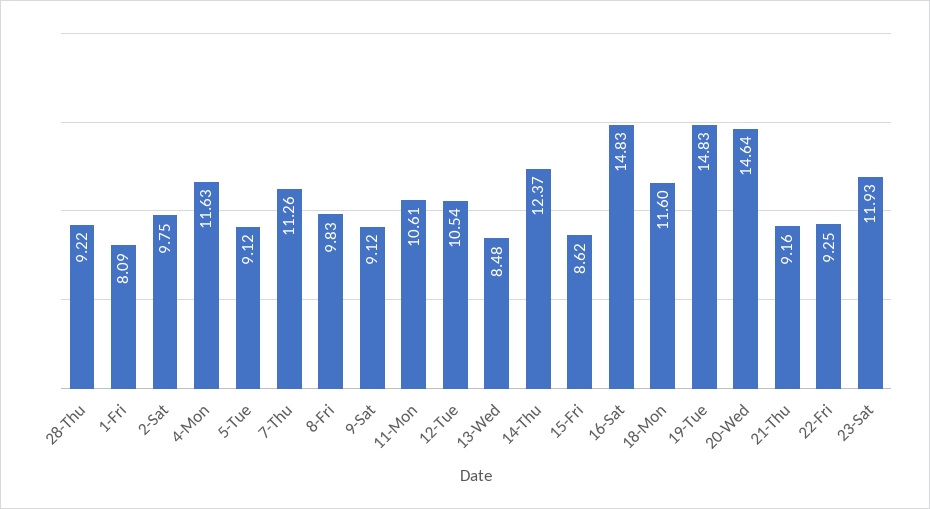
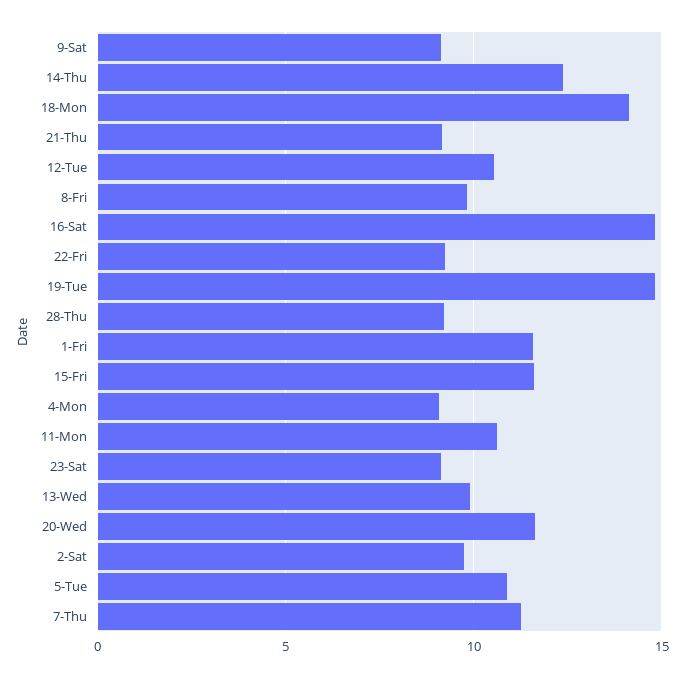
1-Fri: 8.09 -> 11.5
4-Mon: 11.63 -> 9
5-Tue: 9.12 -> 11
13-Wed: 8.48 -> 10
15-Fri: 8.62 -> 11.5
18-Mon: 11.6 -> 14
20-Wed: 14.64 -> 11.5
23-Sat: 11.93 -> 9

